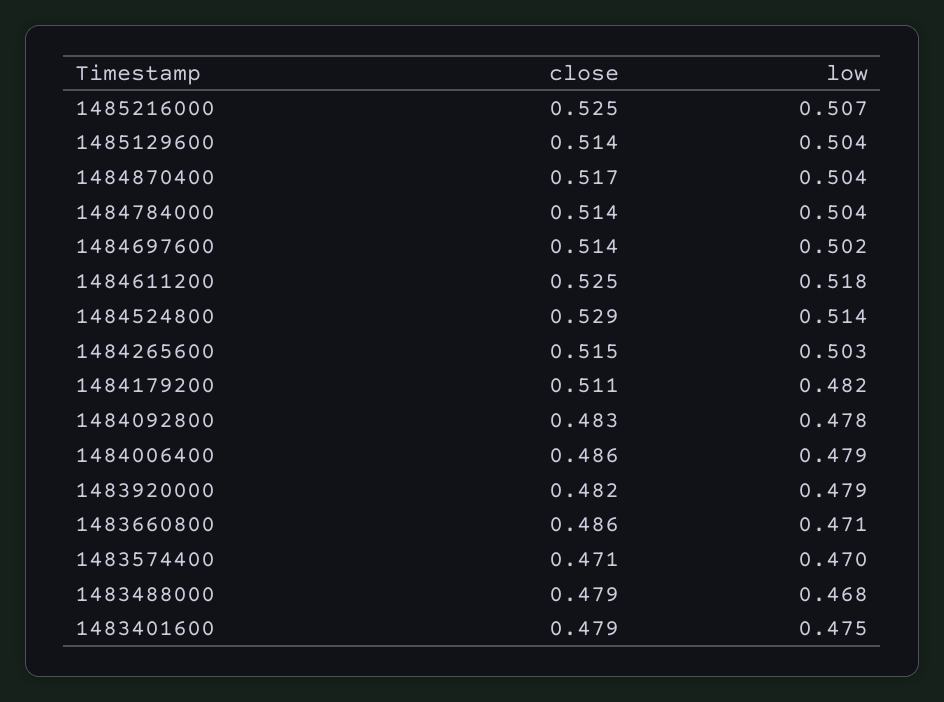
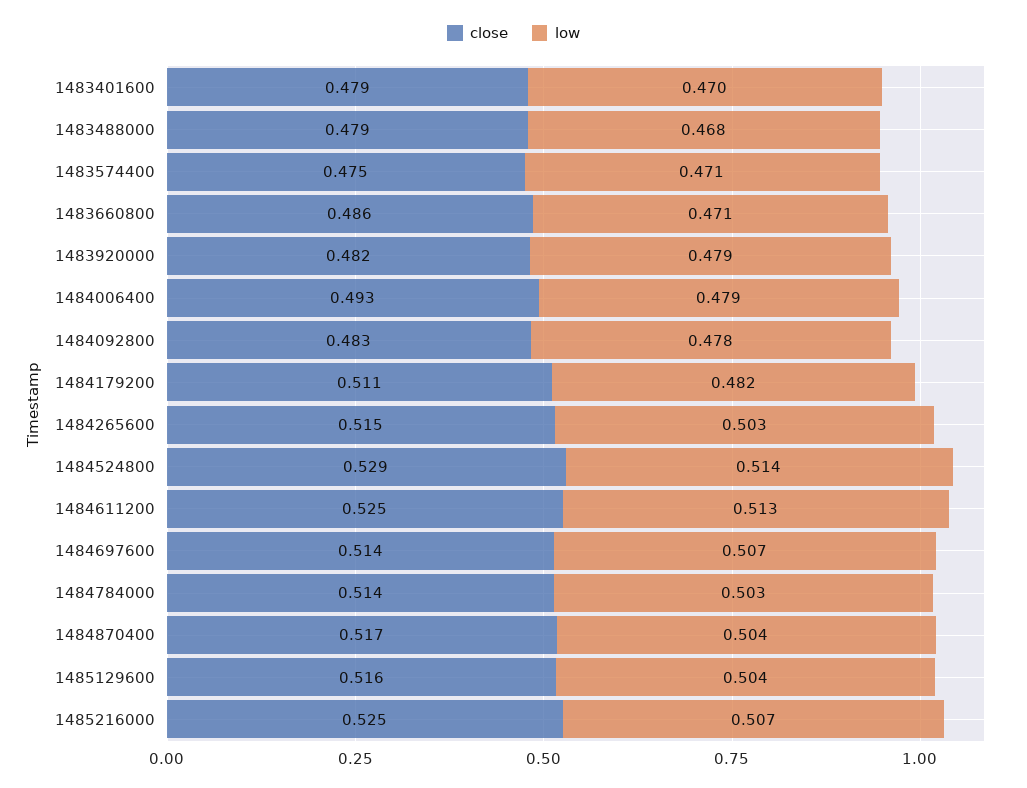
close, 1485129600: 0.514 -> 0.516
low, 1484784000: 0.504 -> 0.503
low, 1484697600: 0.502 -> 0.507
low, 1484611200: 0.518 -> 0.513
close, 1484006400: 0.486 -> 0.493
close, 1483574400: 0.471 -> 0.475
low, 1483574400: 0.47 -> 0.471
low, 1483401600: 0.475 -> 0.47

